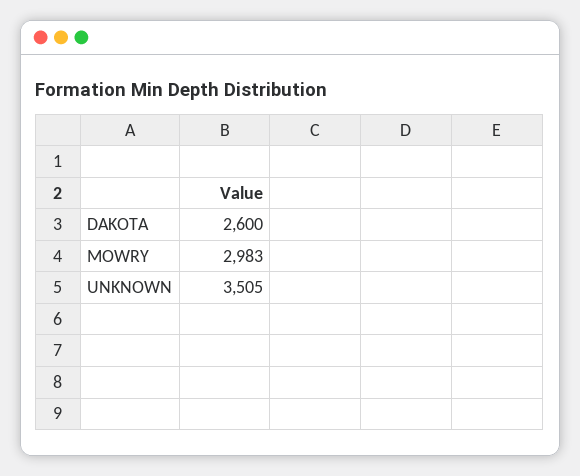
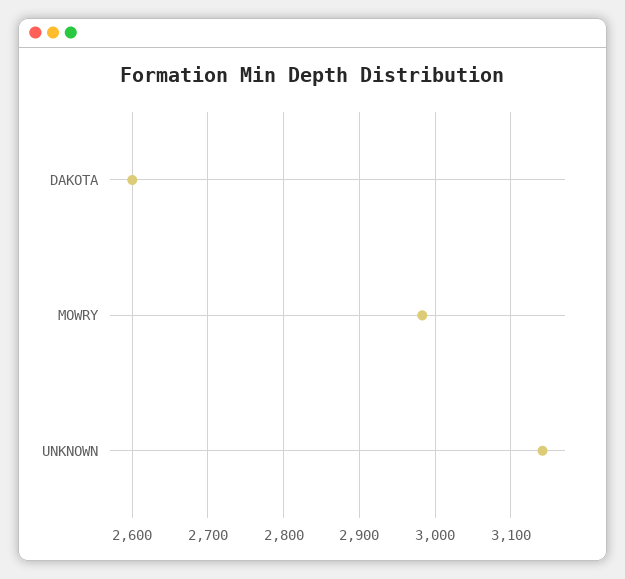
UNKNOWN: 3505 -> 3140

